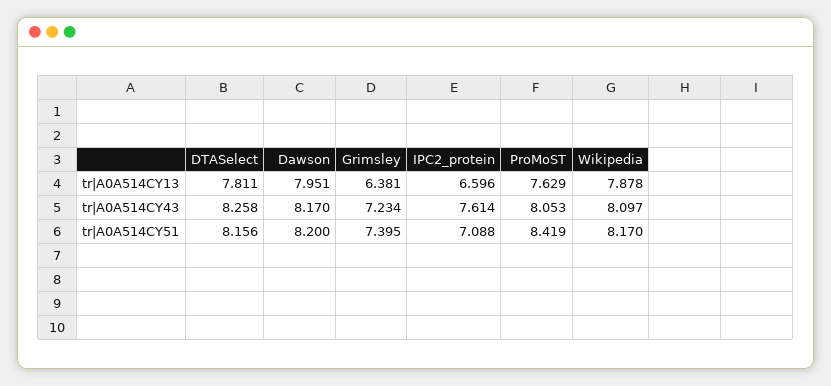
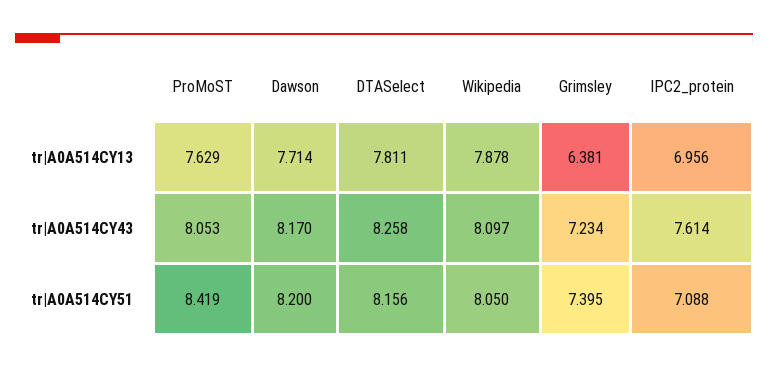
Dawson, tr|A0A514CY13: 7.951 -> 7.714
IPC2_protein, tr|A0A514CY13: 6.596 -> 6.956
Wikipedia, tr|A0A514CY51: 8.17 -> 8.05

